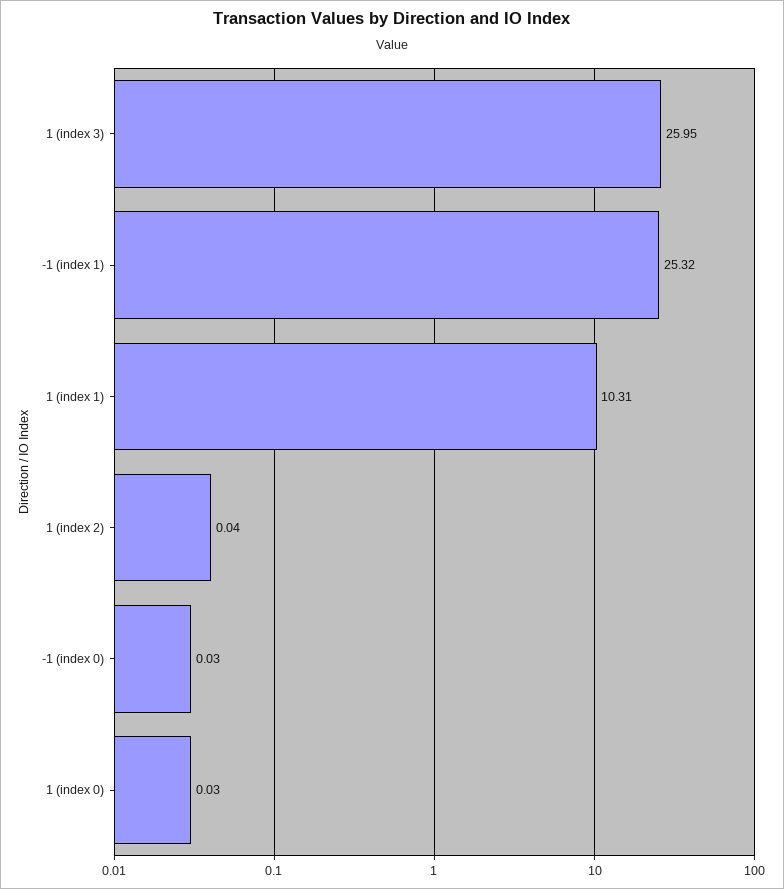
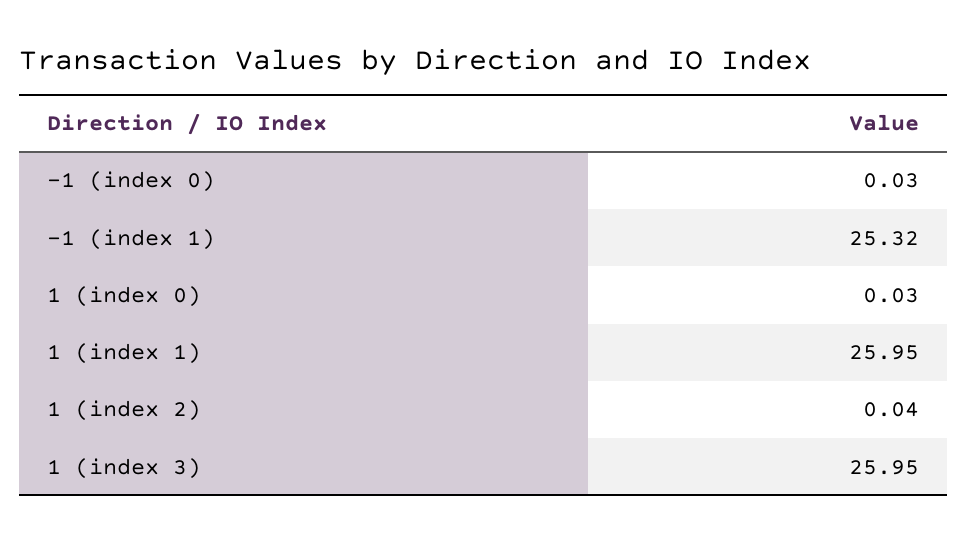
1 (index 1): 10.31 -> 25.95

